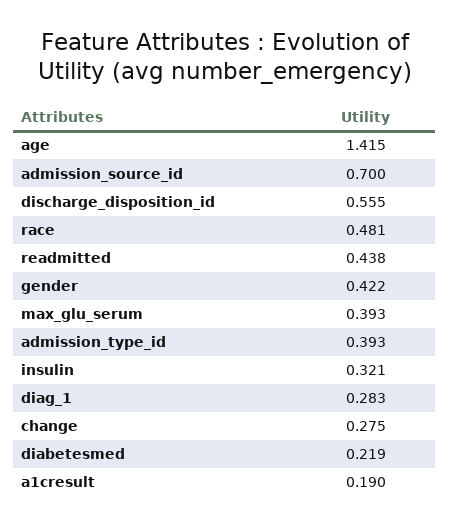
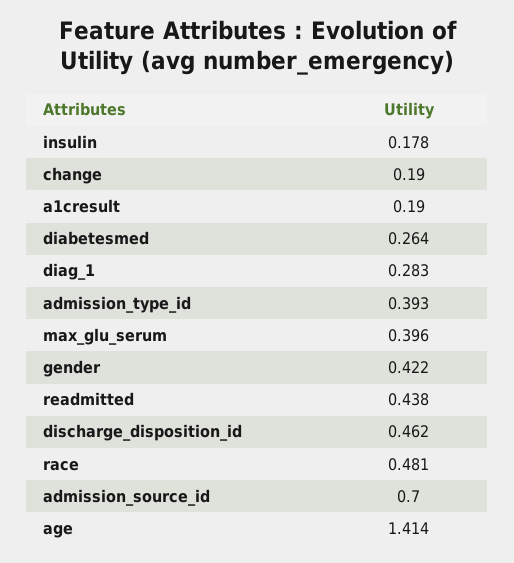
age: 1.415 -> 1.414
discharge_disposition_id: 0.555 -> 0.462
max_glu_serum: 0.393 -> 0.396
insulin: 0.321 -> 0.178
change: 0.275 -> 0.19
diabetesmed: 0.219 -> 0.264

